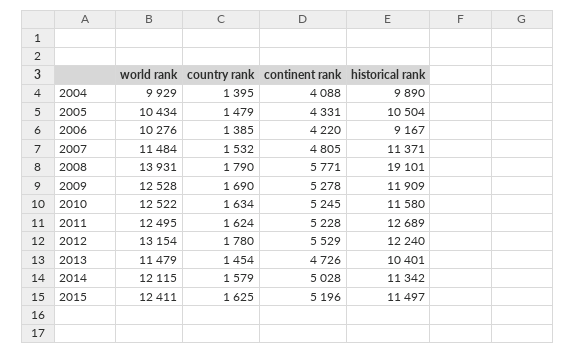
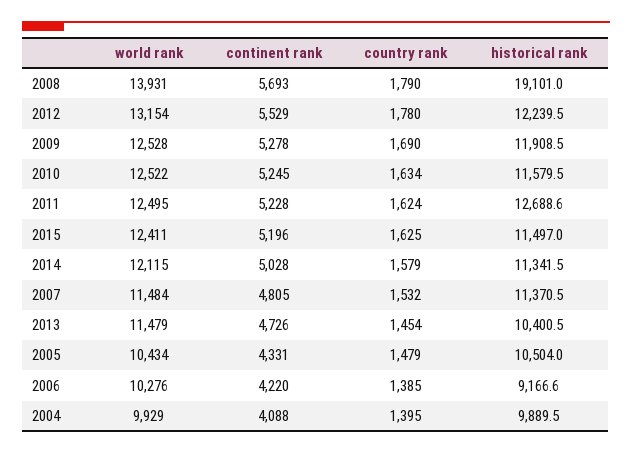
continent rank, 2008: 5771 -> 5693

